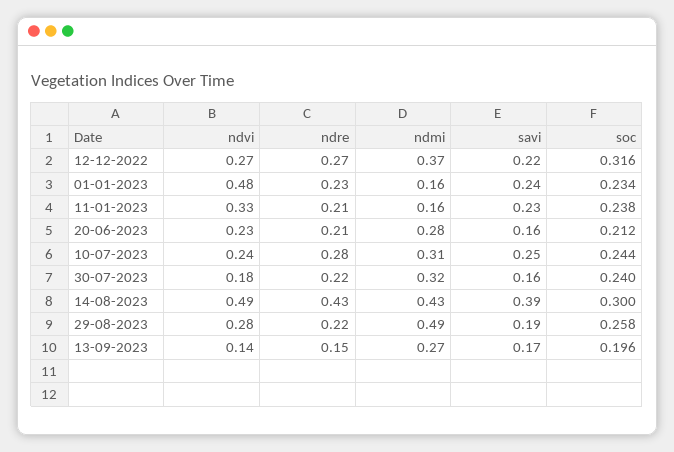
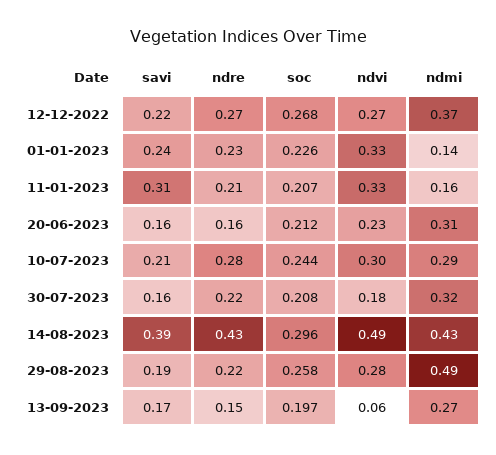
soc, 12-12-2022: 0.316 -> 0.268
ndvi, 01-01-2023: 0.48 -> 0.33
ndmi, 01-01-2023: 0.16 -> 0.14
soc, 01-01-2023: 0.234 -> 0.226
savi, 11-01-2023: 0.23 -> 0.31
soc, 11-01-2023: 0.238 -> 0.207
ndre, 20-06-2023: 0.21 -> 0.16
ndmi, 20-06-2023: 0.28 -> 0.31
ndvi, 10-07-2023: 0.24 -> 0.3
ndmi, 10-07-2023: 0.31 -> 0.29
savi, 10-07-2023: 0.25 -> 0.21
soc, 30-07-2023: 0.24 -> 0.208
soc, 14-08-2023: 0.3 -> 0.296
ndvi, 13-09-2023: 0.14 -> 0.06
soc, 13-09-2023: 0.196 -> 0.197

